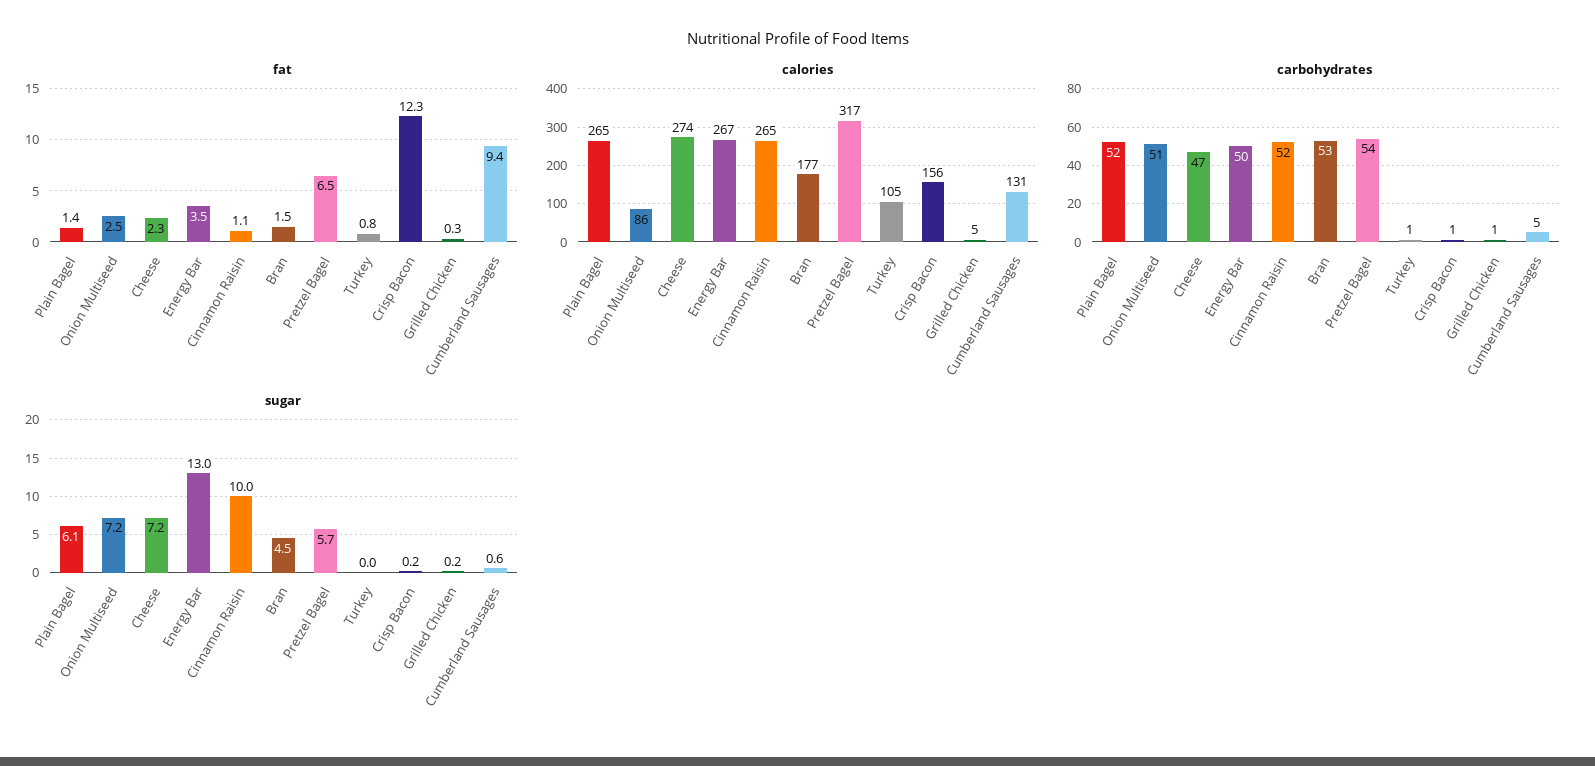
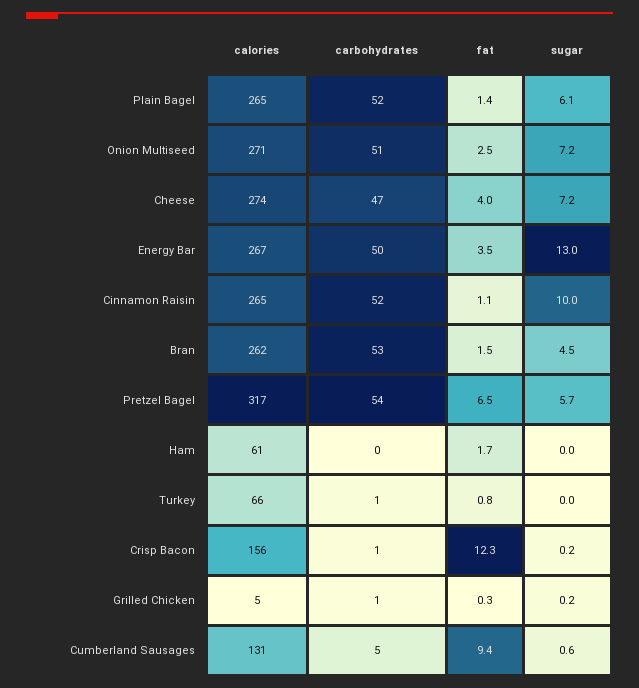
fat, Cheese: 2.3 -> 4
calories, Onion Multiseed: 86 -> 271
calories, Bran: 177 -> 262
calories, Turkey: 105 -> 66
calories, Ham: none -> 61
carbohydrates, Ham: none -> 0
fat, Ham: none -> 1.7
sugar, Ham: none -> 0

